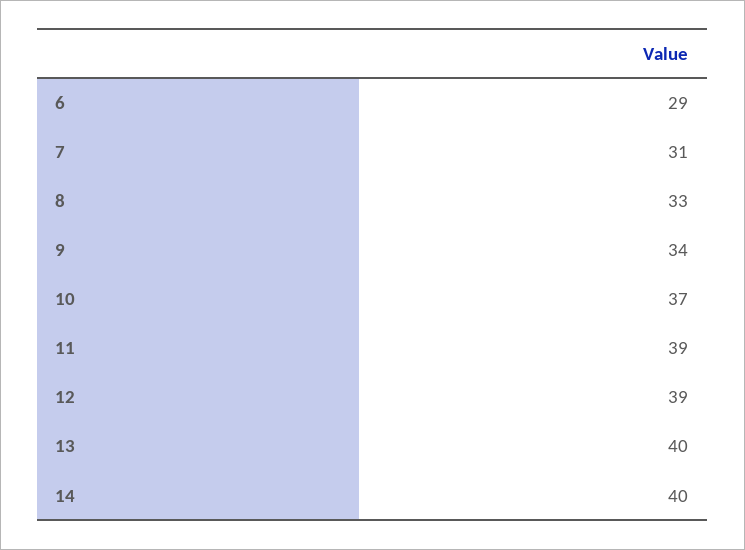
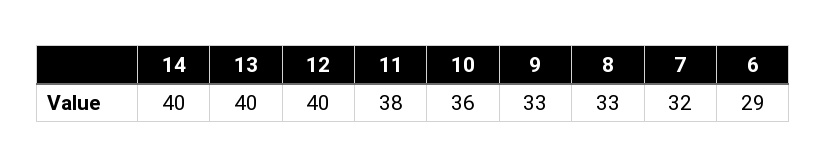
7: 31 -> 32
9: 34 -> 33
10: 37 -> 36
11: 39 -> 38
12: 39 -> 40

